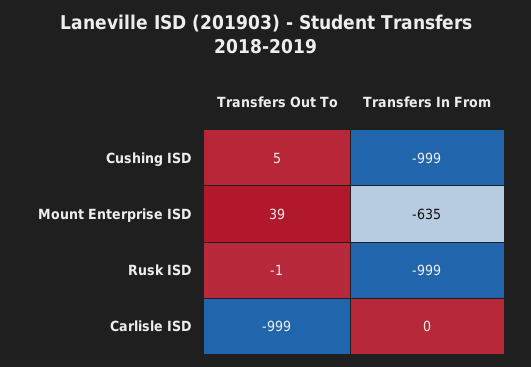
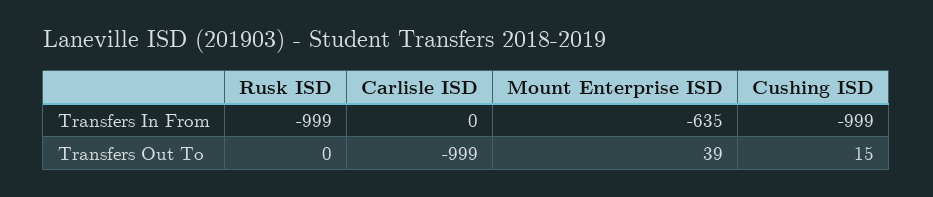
Transfers Out To, Cushing ISD: 5 -> 15
Transfers Out To, Rusk ISD: -1 -> 0

